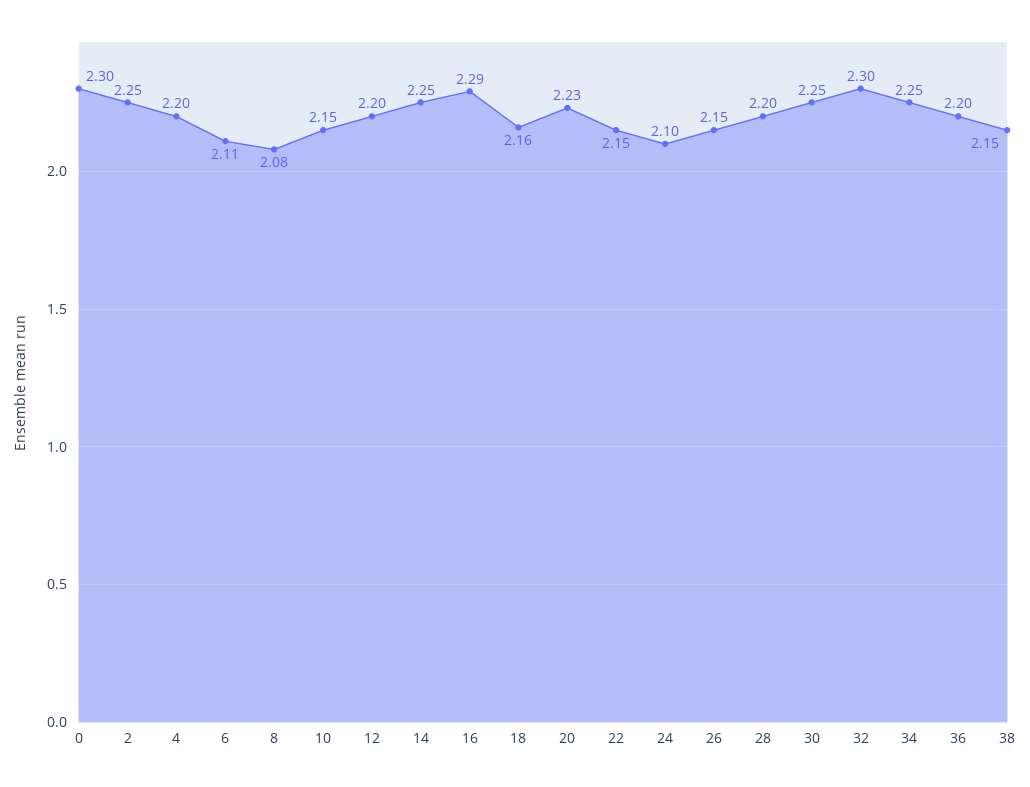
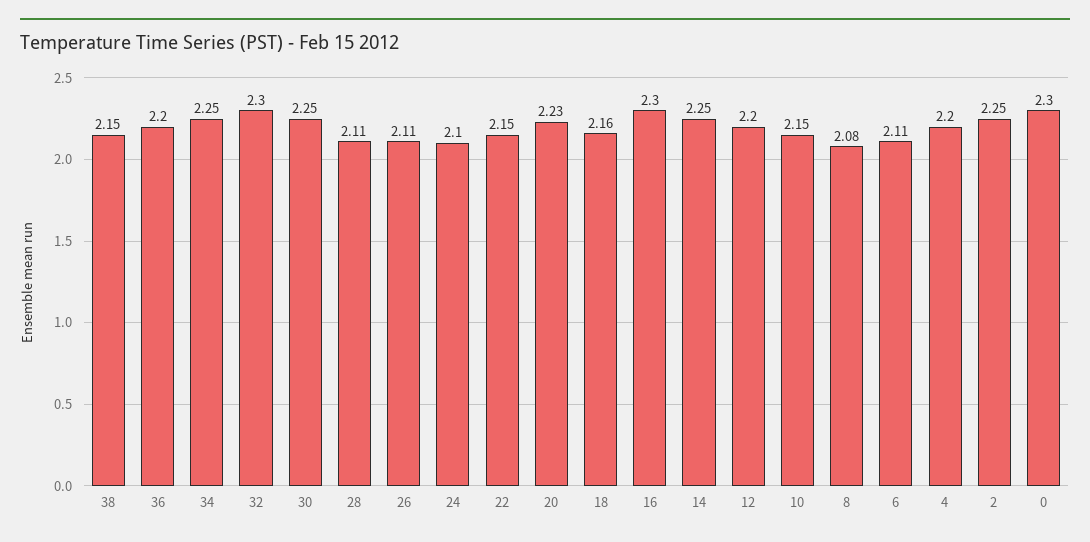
16: 2.29 -> 2.3
26: 2.15 -> 2.11
28: 2.2 -> 2.11

